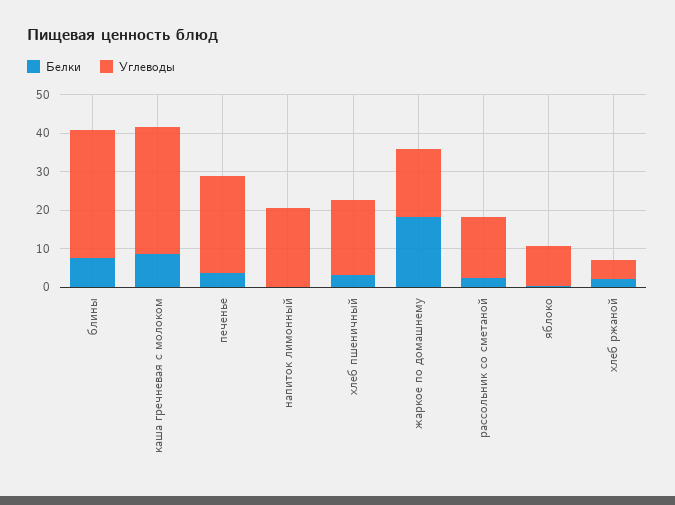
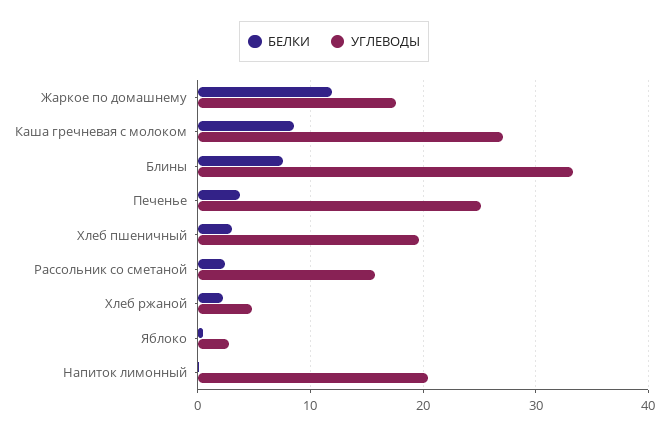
Углеводы, каша гречневая с молоком: 32.5 -> 27
Белки, жаркое по домашнему: 17.5 -> 12
Углеводы, яблоко: 10 -> 3

